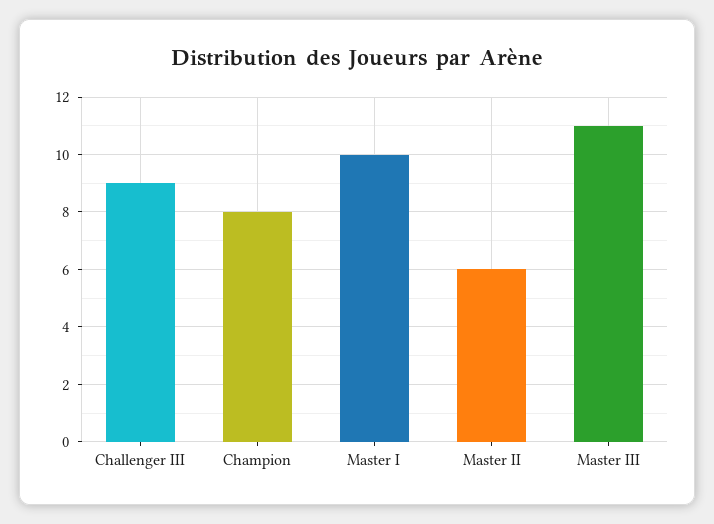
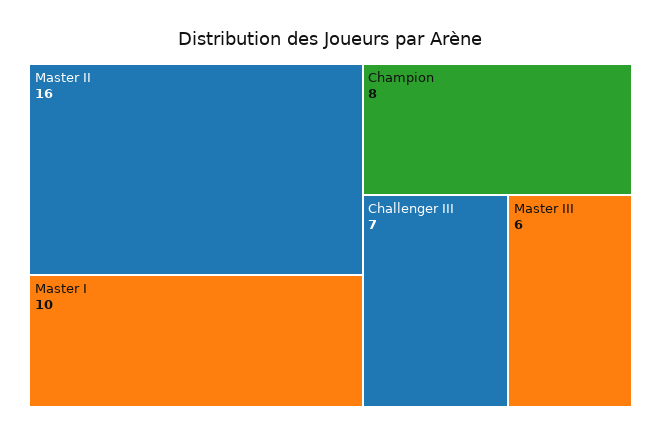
Challenger III: 9 -> 7
Master II: 6 -> 16
Master III: 11 -> 6

